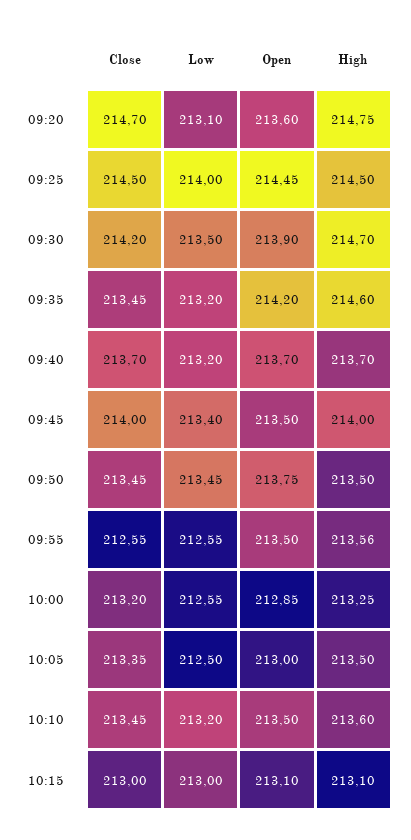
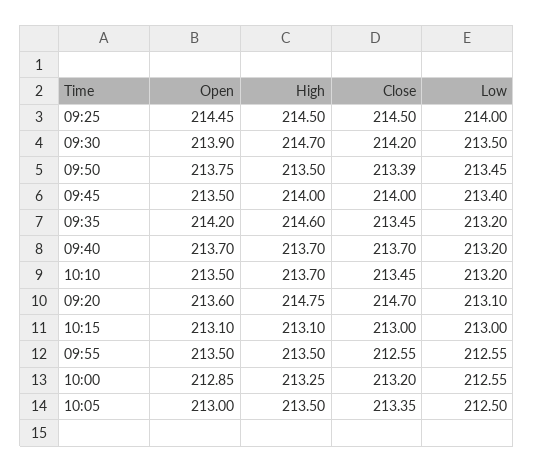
Close, 09:50: 213.45 -> 213.39
High, 09:55: 213.56 -> 213.5
High, 10:10: 213.6 -> 213.7

